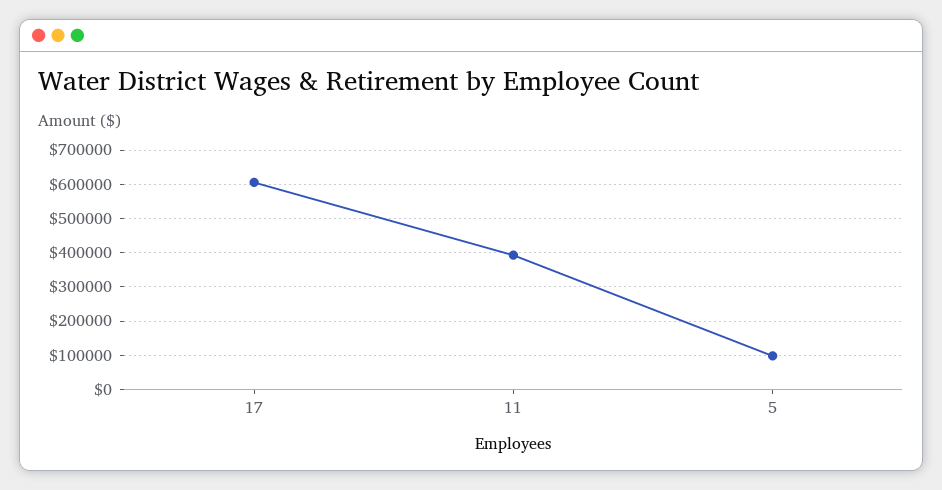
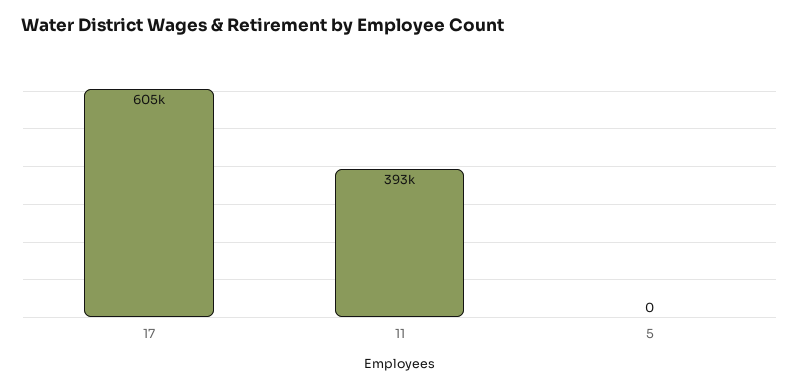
5: 100000 -> 0

